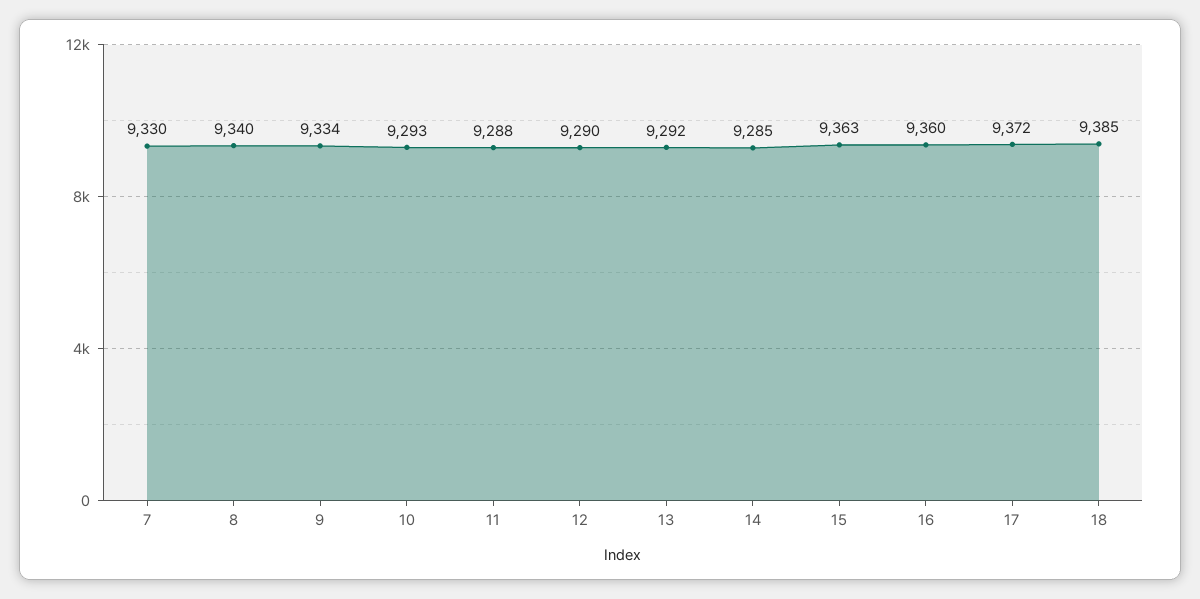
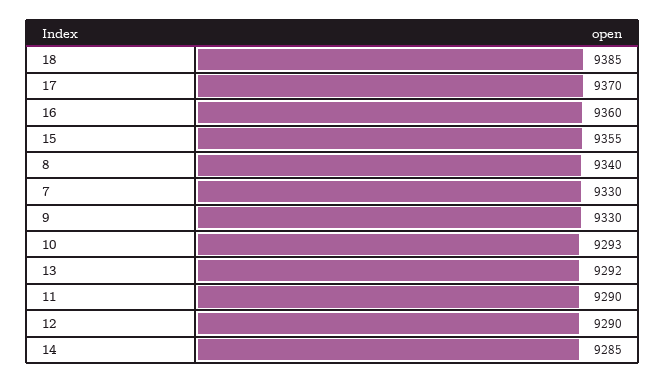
9: 9334 -> 9330
11: 9288 -> 9290
15: 9363 -> 9355
17: 9372 -> 9370

